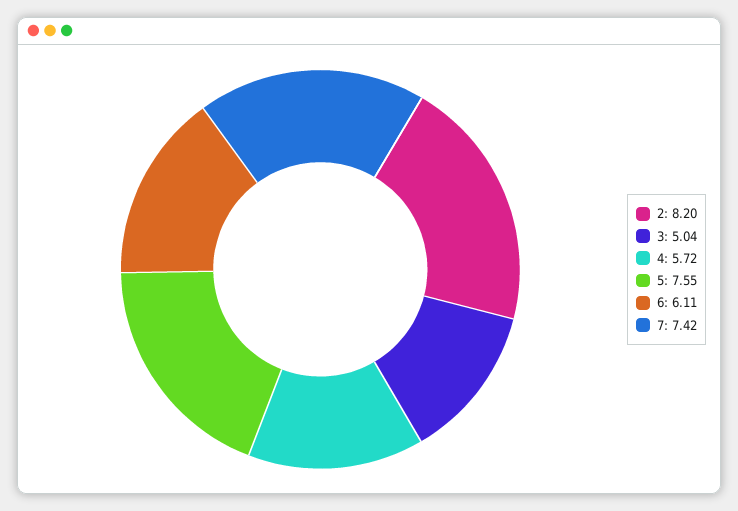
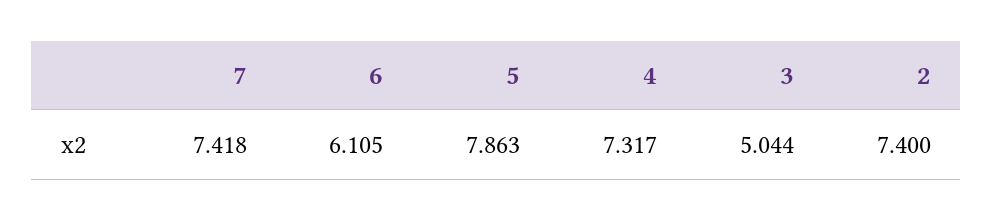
2: 8.2 -> 7.4
4: 5.72 -> 7.317
5: 7.55 -> 7.863

